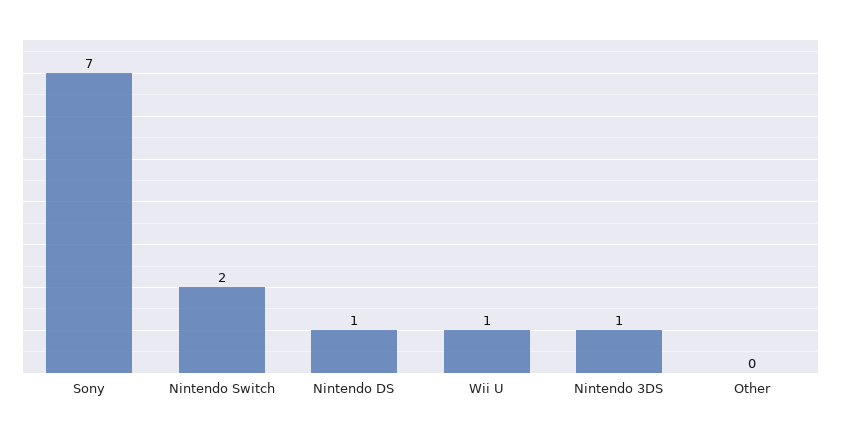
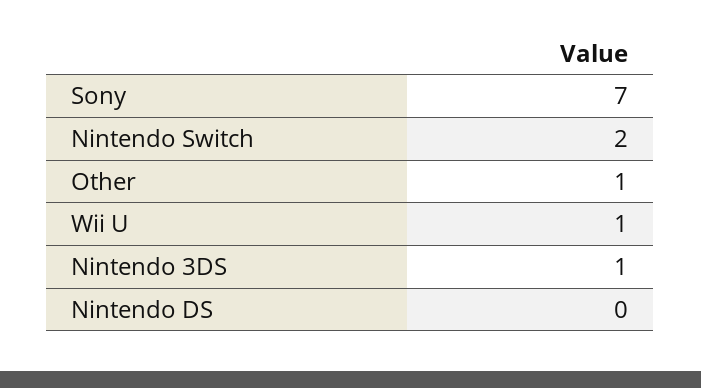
Nintendo DS: 1 -> 0
Other: 0 -> 1

